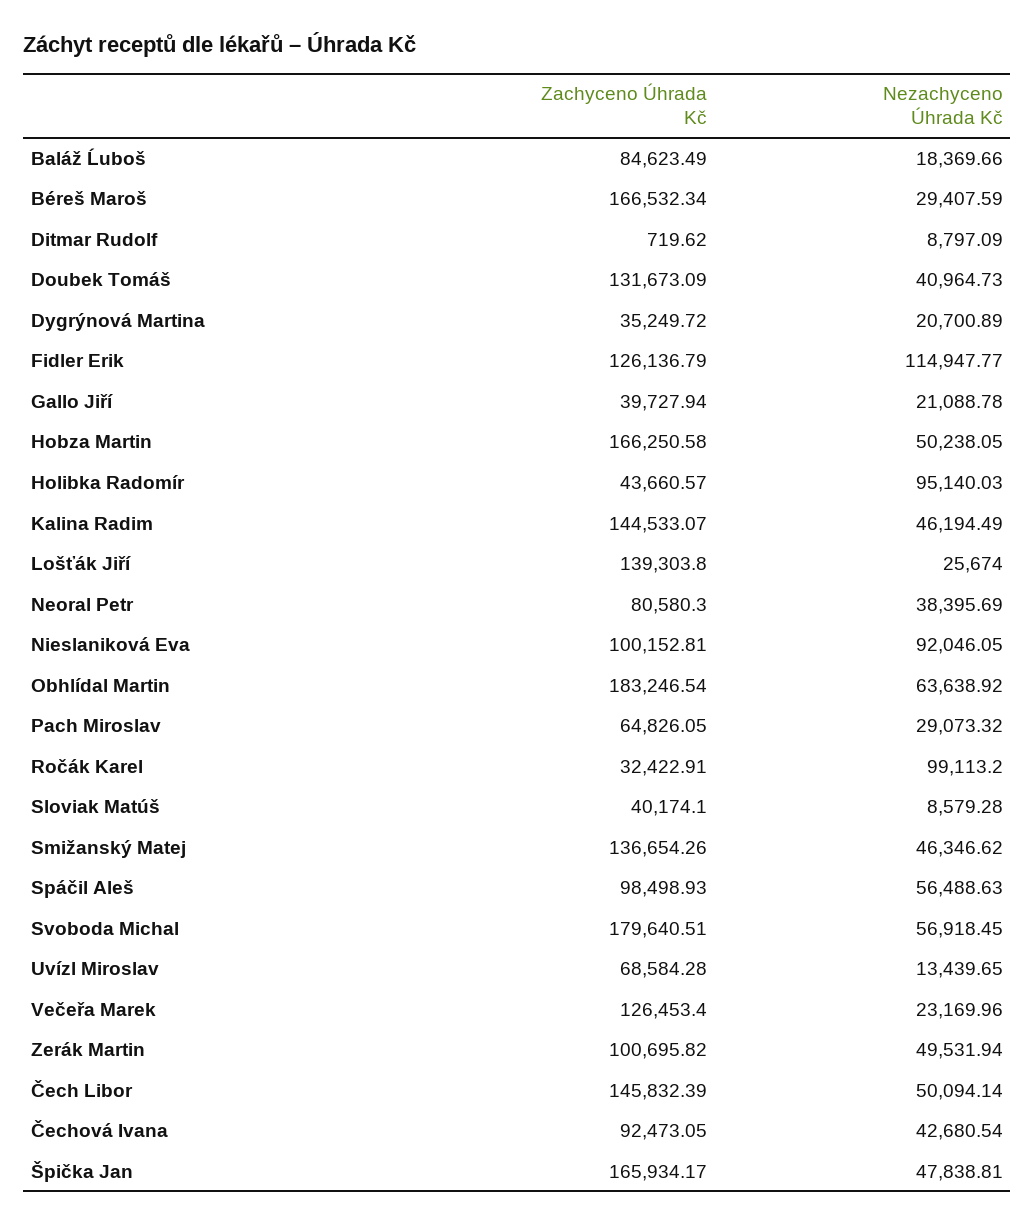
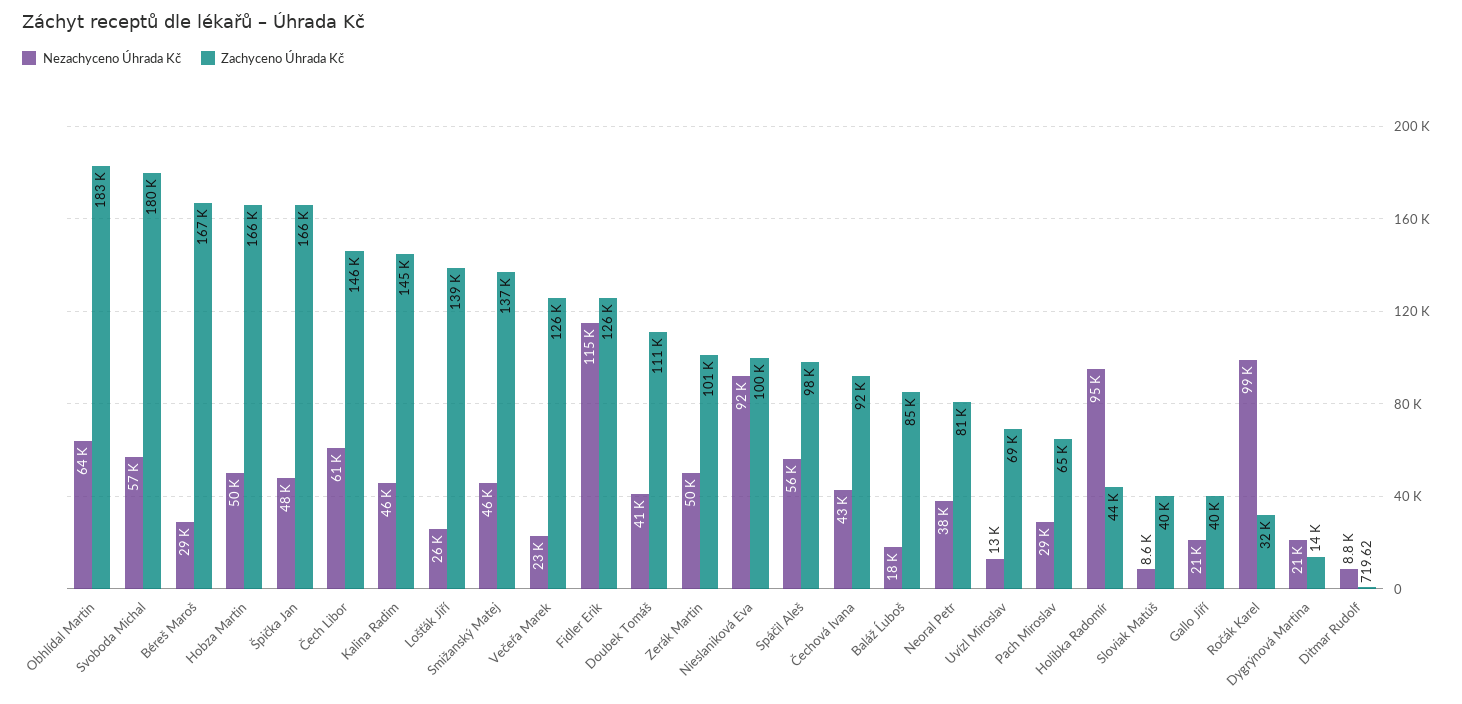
Zachyceno Úhrada Kč, Doubek Tomáš: 131673.09 -> 111000
Zachyceno Úhrada Kč, Dygrýnová Martina: 35249.72 -> 14000
Nezachyceno Úhrada Kč, Čech Libor: 50094.14 -> 61000

